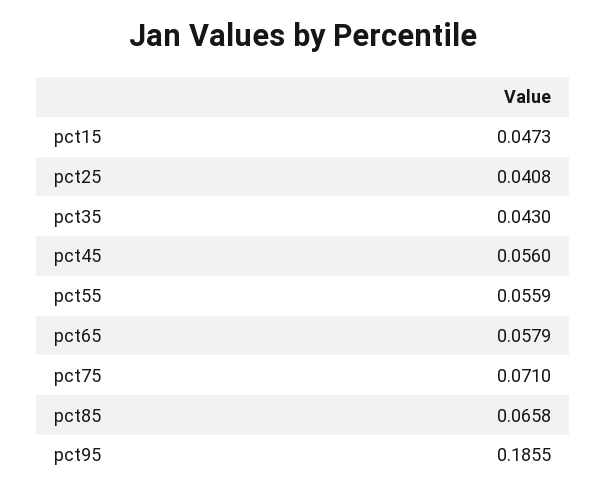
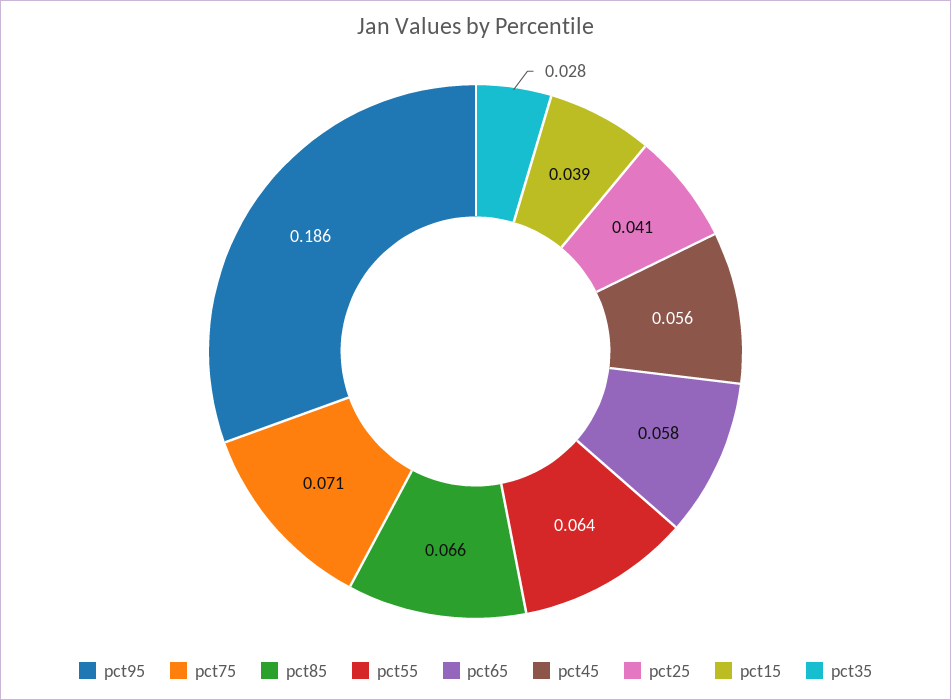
pct15: 0.0473 -> 0.039
pct35: 0.043 -> 0.028
pct55: 0.0559 -> 0.064

